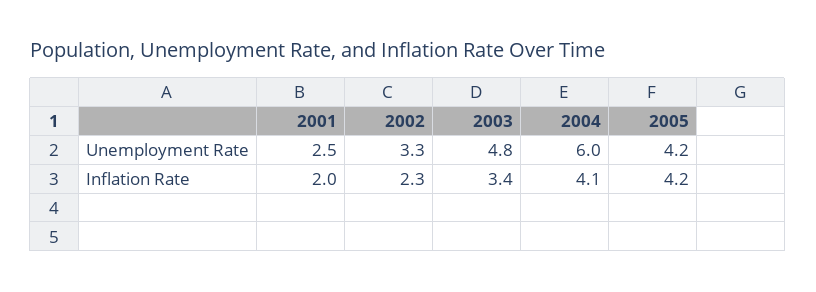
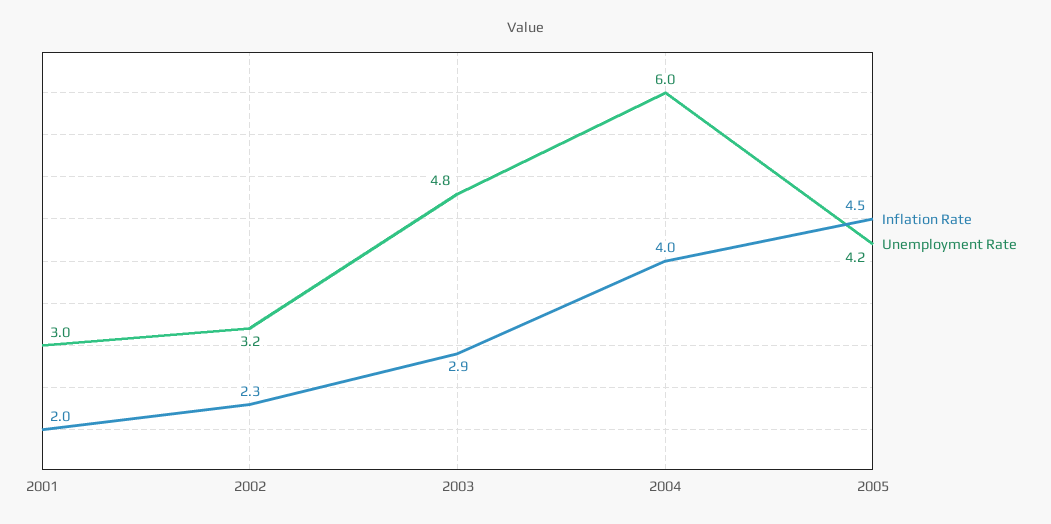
Unemployment Rate, 2001: 2.5 -> 3
Unemployment Rate, 2002: 3.3 -> 3.2
Inflation Rate, 2003: 3.4 -> 2.9
Inflation Rate, 2004: 4.1 -> 4
Inflation Rate, 2005: 4.2 -> 4.5

